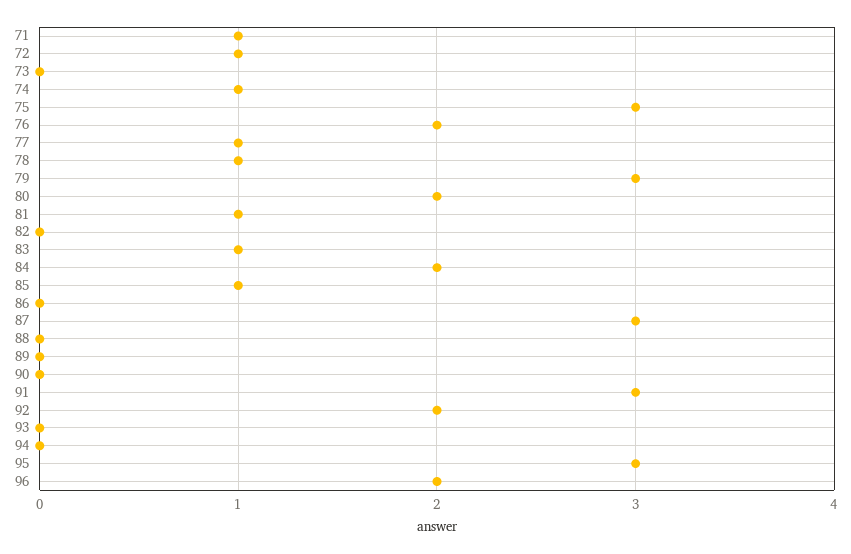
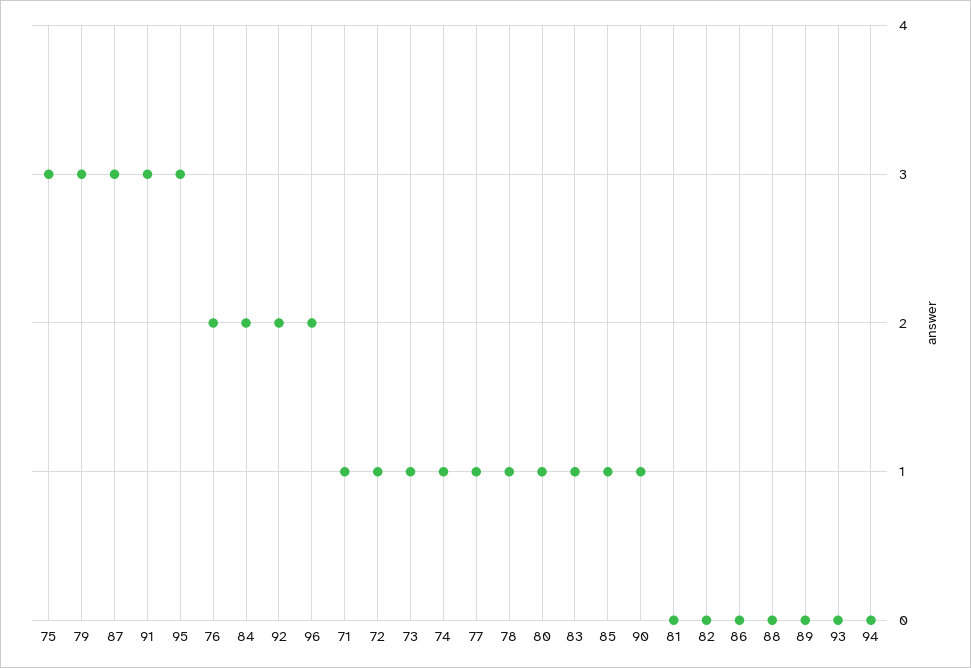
73: 0 -> 1
80: 2 -> 1
81: 1 -> 0
90: 0 -> 1

